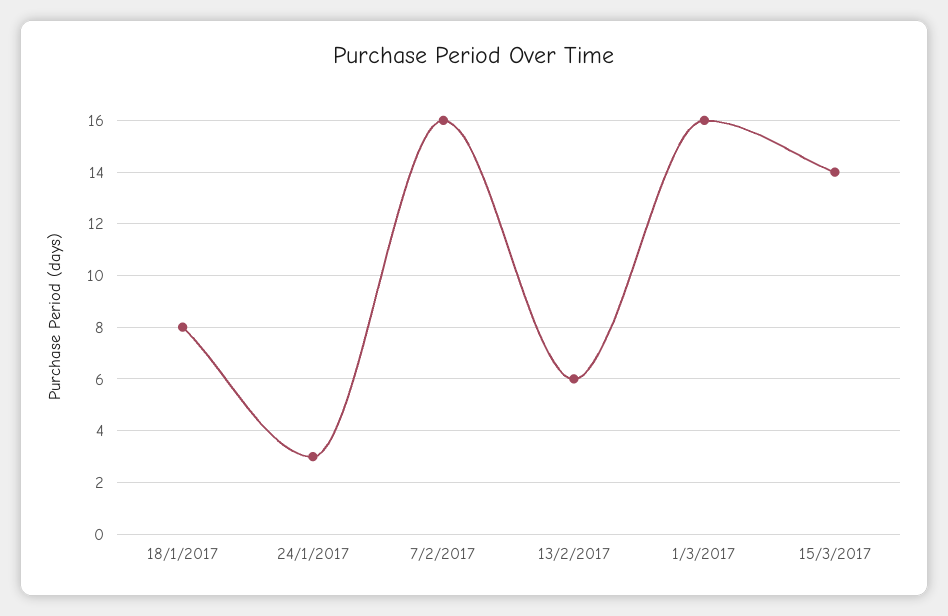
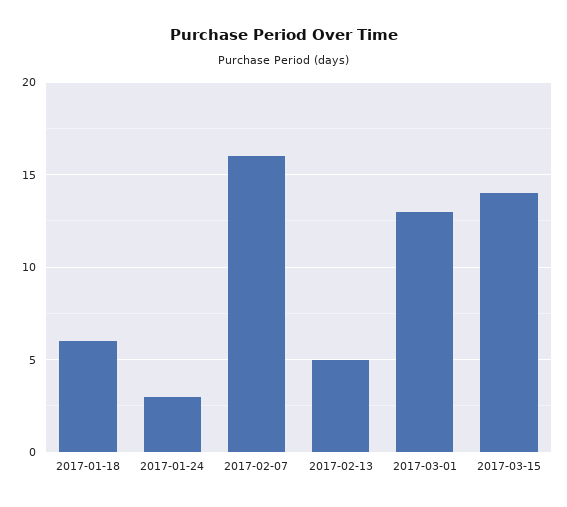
18/1/2017: 8 -> 6
13/2/2017: 6 -> 5
1/3/2017: 16 -> 13

